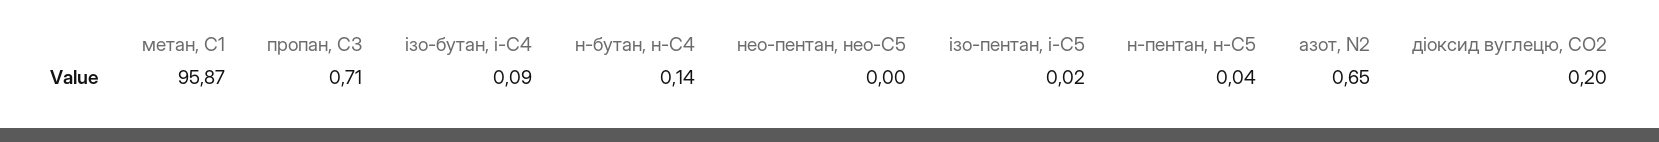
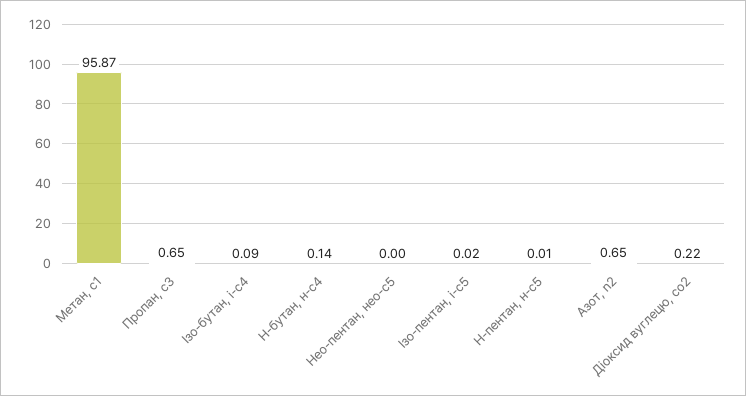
пропан, С3: 0.71 -> 0.65
н-пентан, н-С5: 0.04 -> 0.01
діоксид вуглецю, CО2: 0.2 -> 0.22

